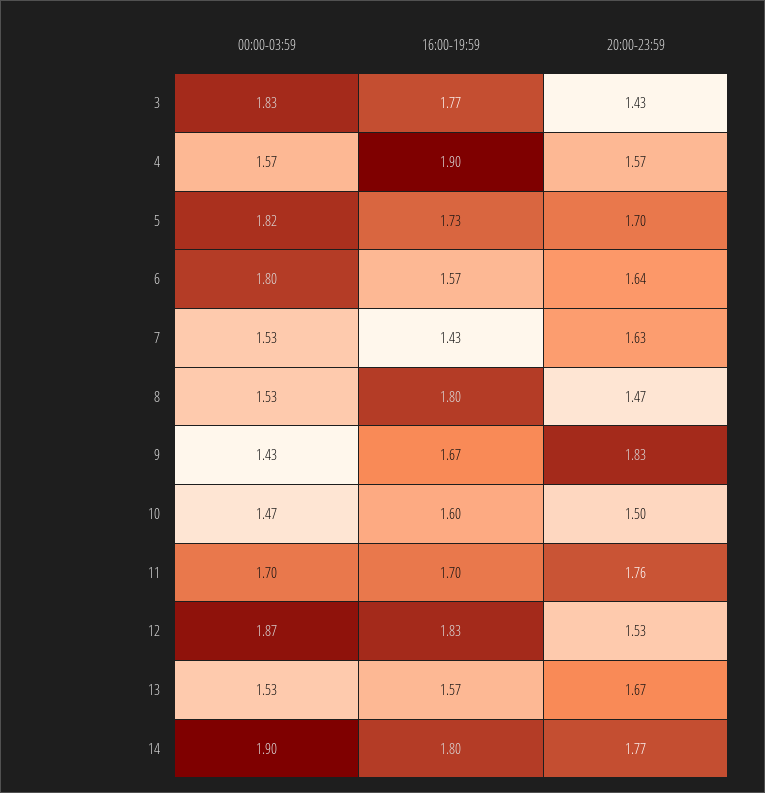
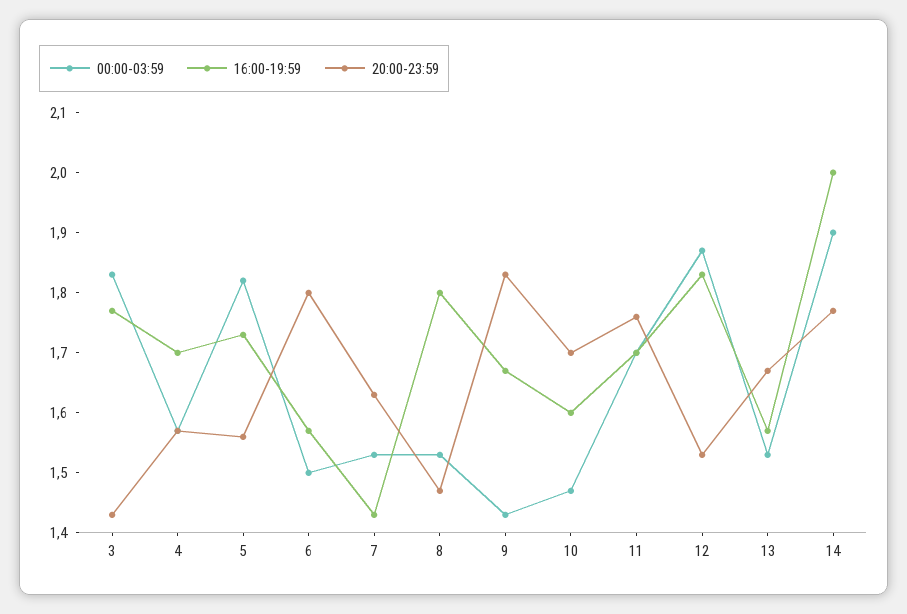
16:00-19:59, 4: 1.9 -> 1.7
20:00-23:59, 5: 1.7 -> 1.55
00:00-03:59, 6: 1.8 -> 1.5
20:00-23:59, 6: 1.64 -> 1.8
20:00-23:59, 10: 1.5 -> 1.7
16:00-19:59, 14: 1.8 -> 2

